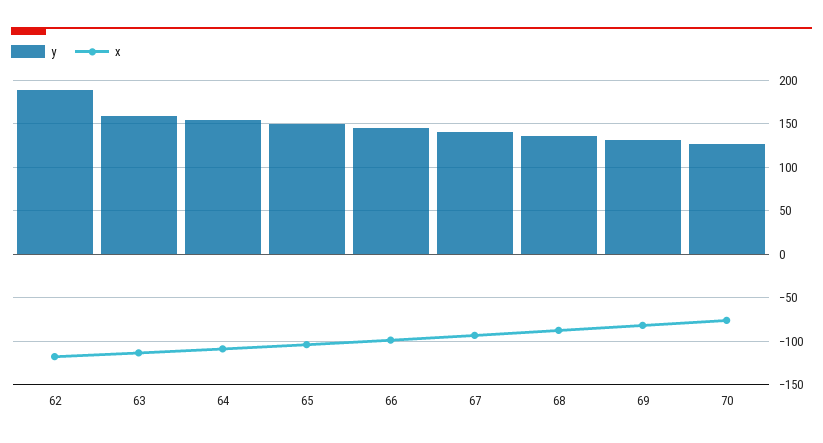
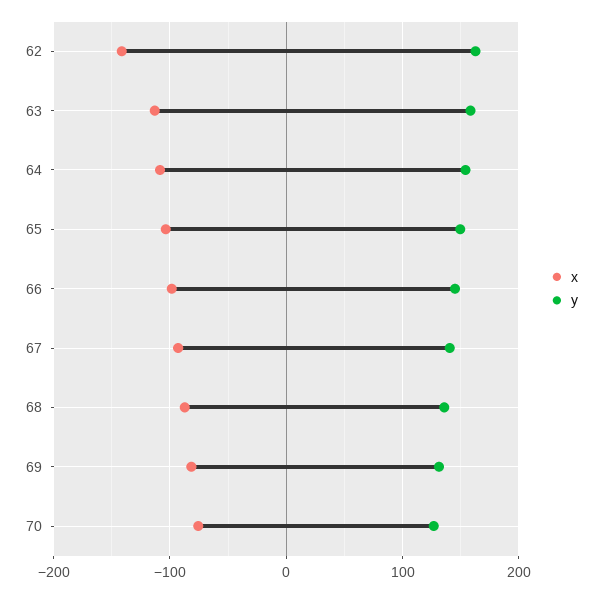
y, 62: 190 -> 160
x, 62: -120 -> -140

